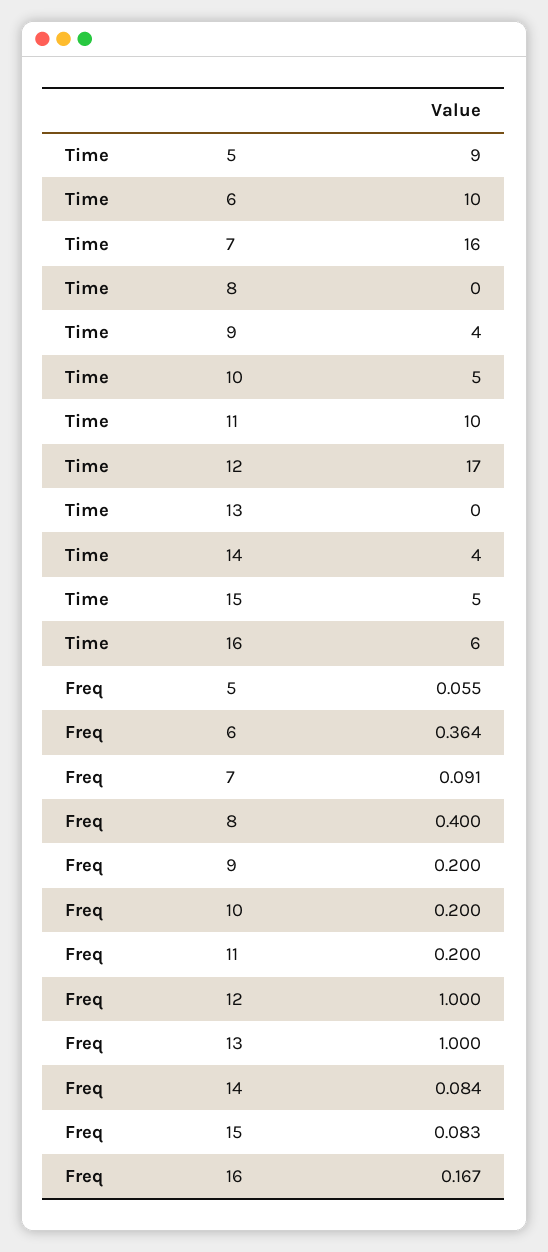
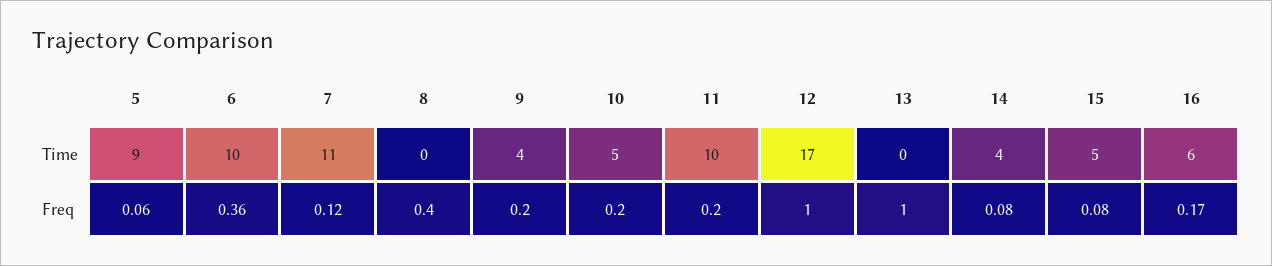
Time, 7: 16 -> 11
Freq, 7: 0.091 -> 0.12

